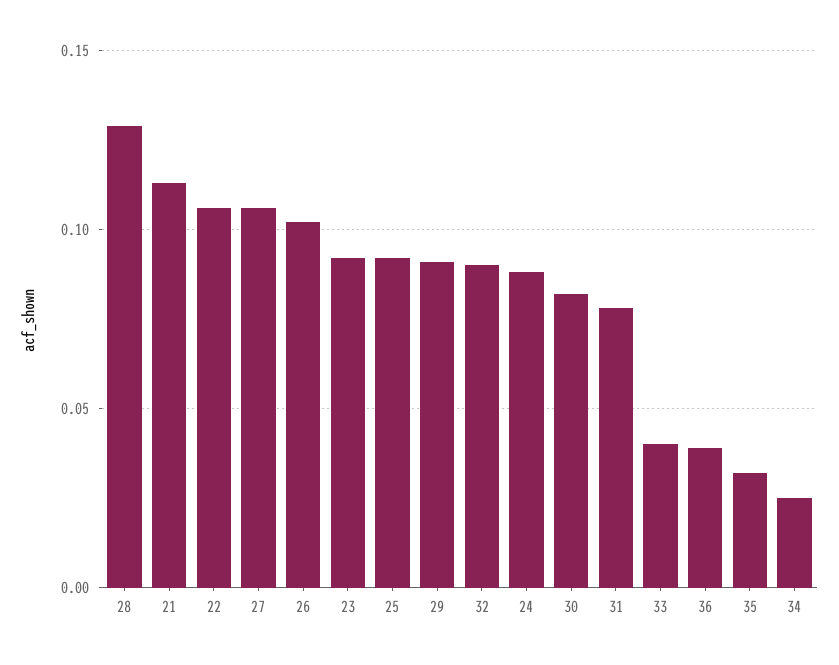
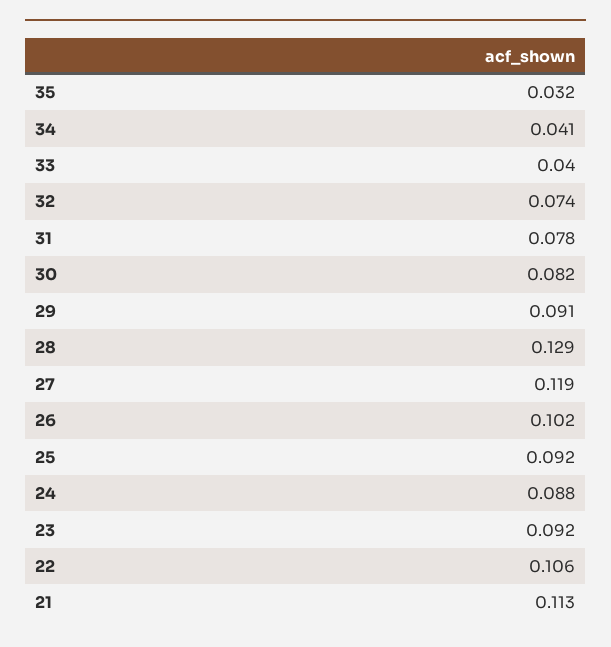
27: 0.105 -> 0.119
32: 0.09 -> 0.074
36: 0.04 -> none
34: 0.025 -> 0.041

